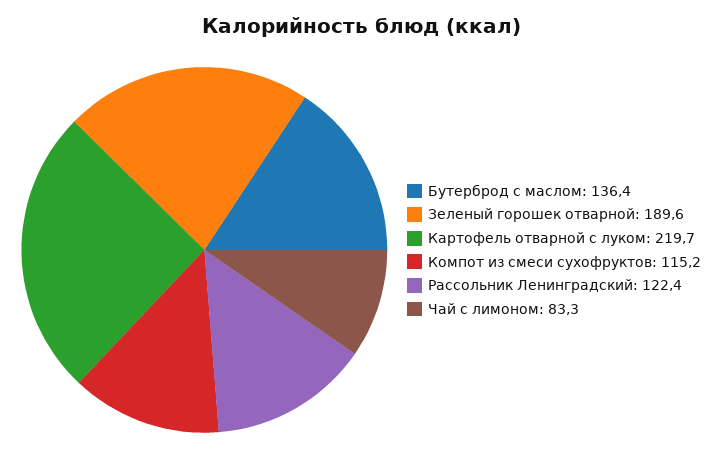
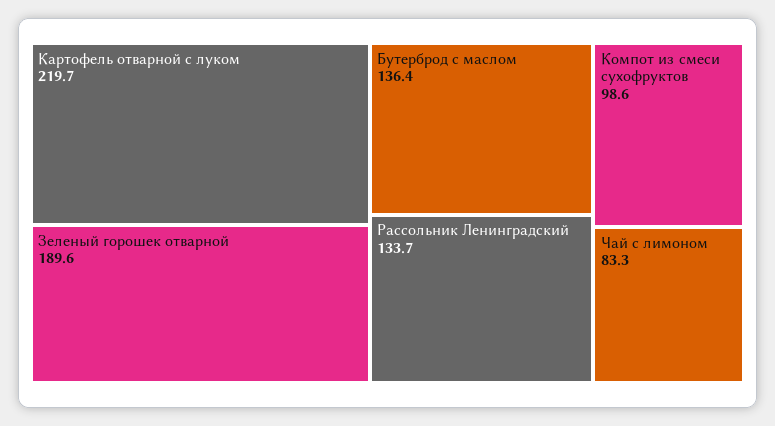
Компот из смеси сухофруктов: 115.2 -> 98.6
Рассольник Ленинградский: 122.4 -> 133.7

